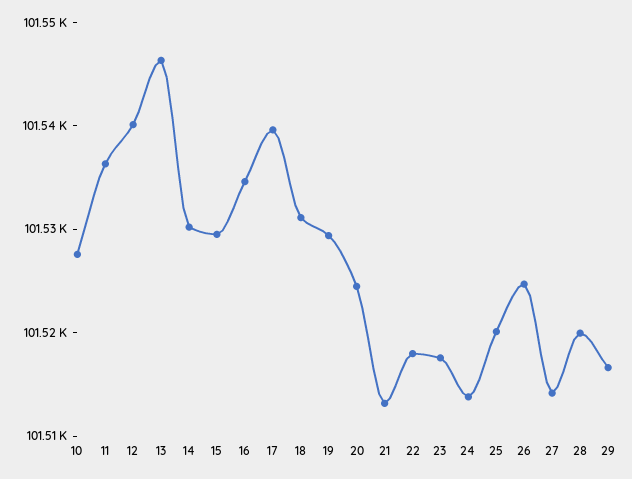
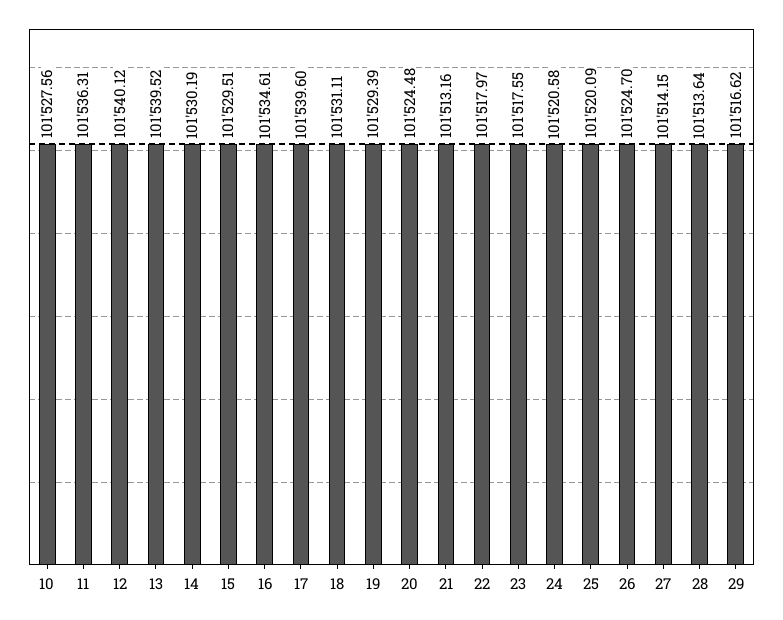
13: 101546 -> 101539.52
24: 101514 -> 101520.58
28: 101520 -> 101513.64

